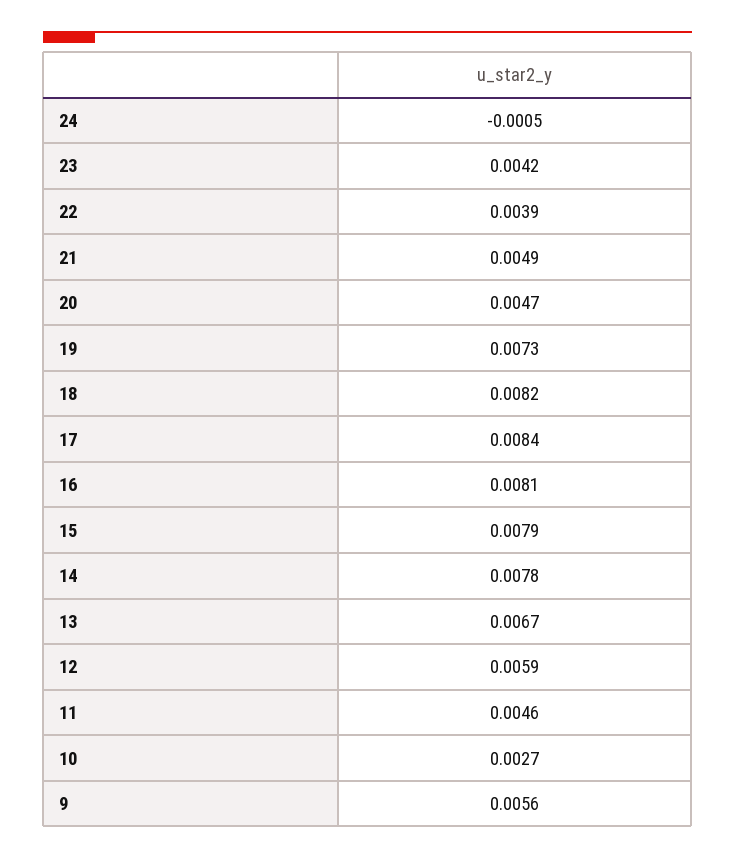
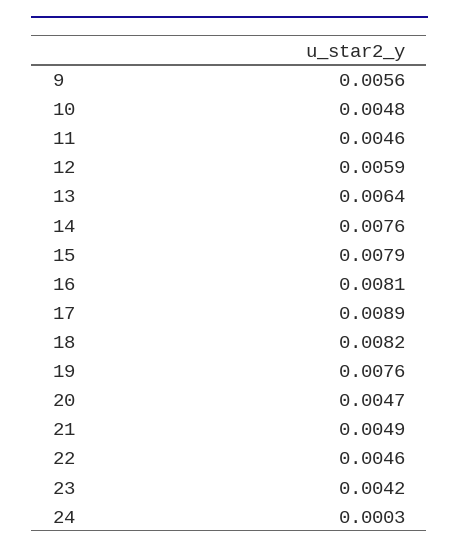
24: -0.0005 -> 0.0003
22: 0.0039 -> 0.0046
19: 0.0073 -> 0.0076
17: 0.0084 -> 0.0089
14: 0.0078 -> 0.0076
13: 0.0067 -> 0.0064
10: 0.0027 -> 0.0048

